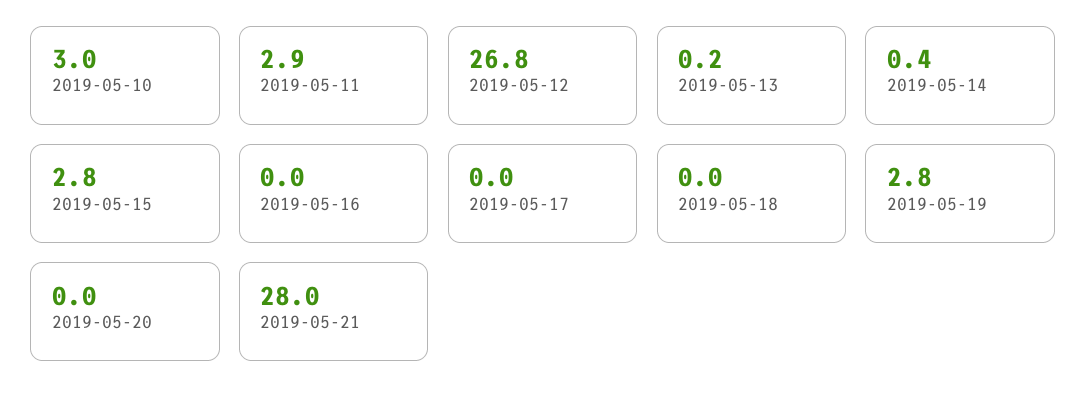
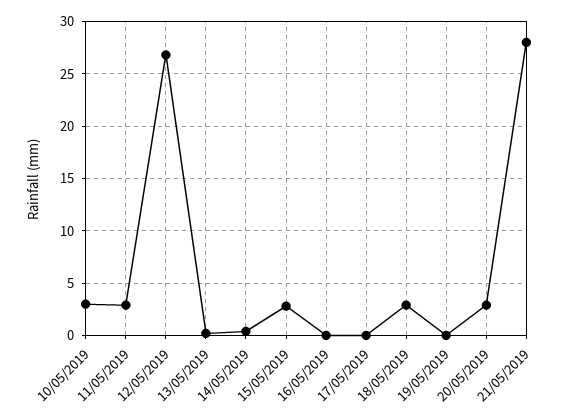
2019-05-18: 0 -> 3
2019-05-19: 2.8 -> 0
2019-05-20: 0 -> 3

